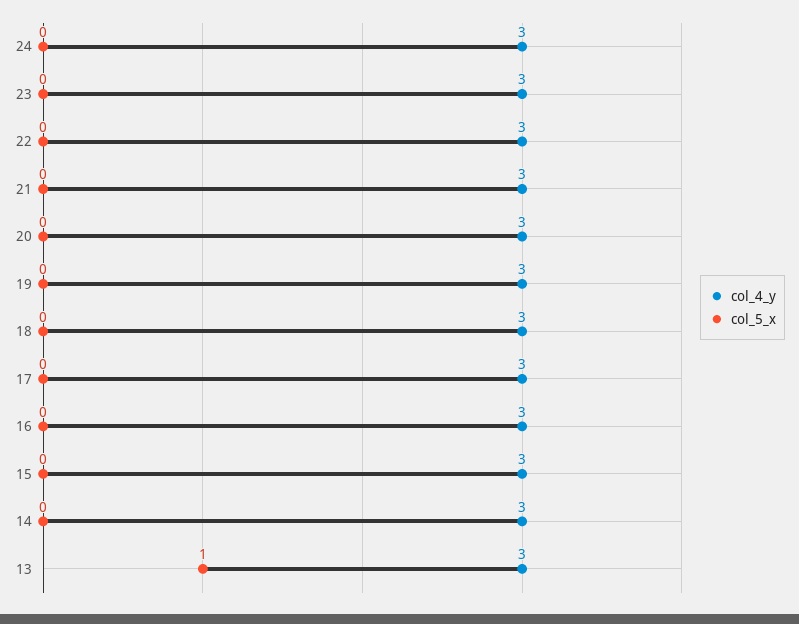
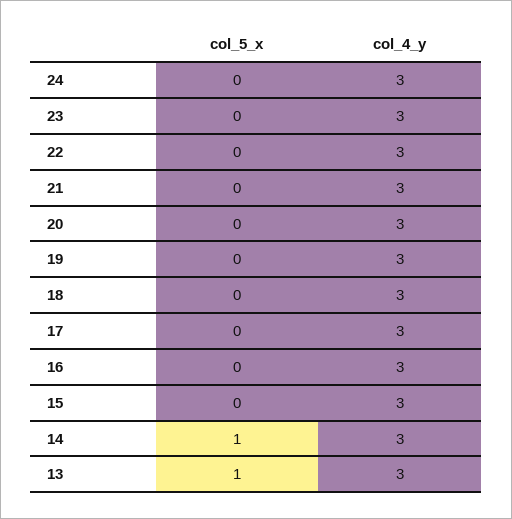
col_5_x, 14: 0 -> 1

